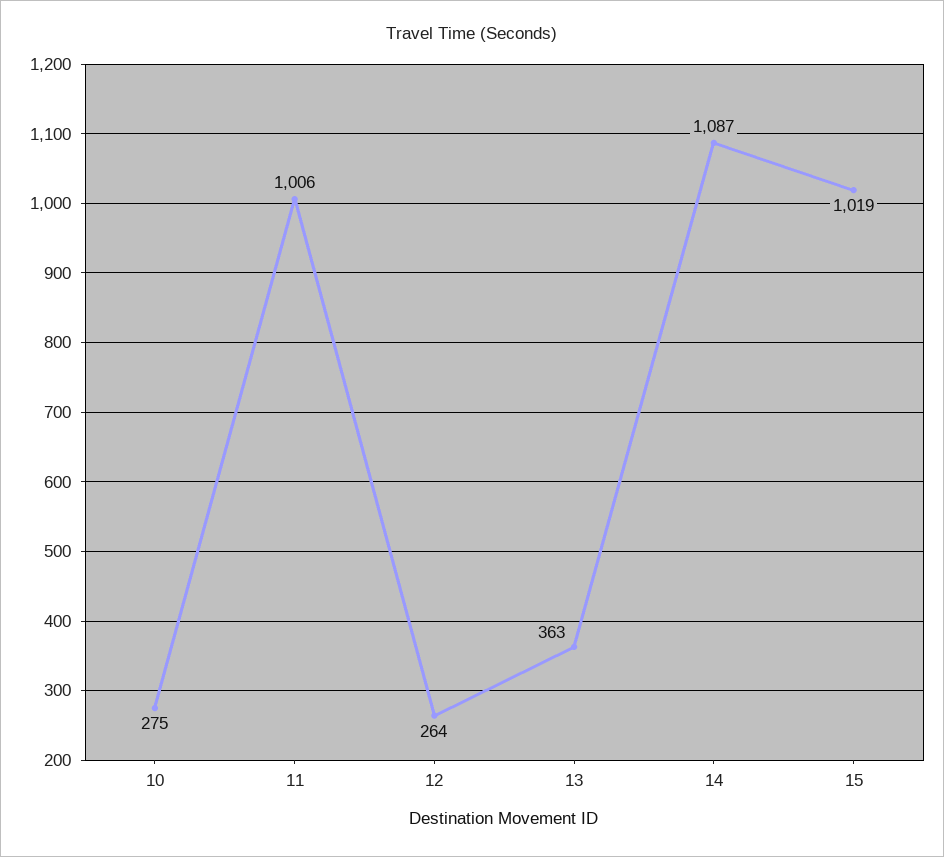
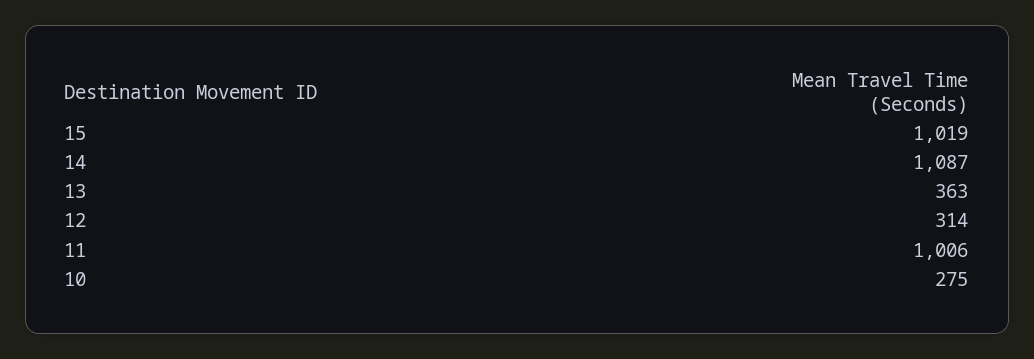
12: 264 -> 314

